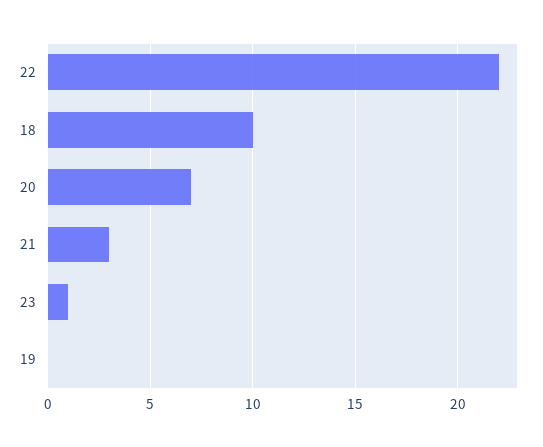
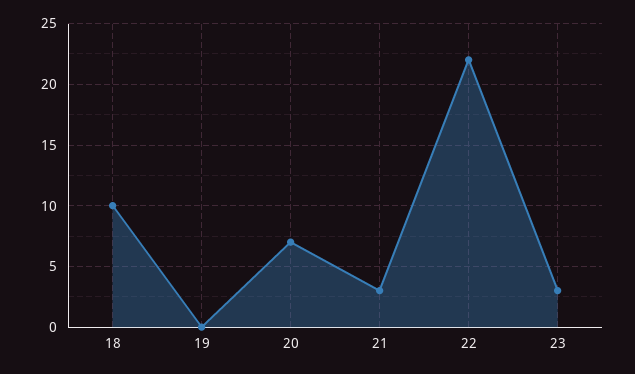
23: 1 -> 3

